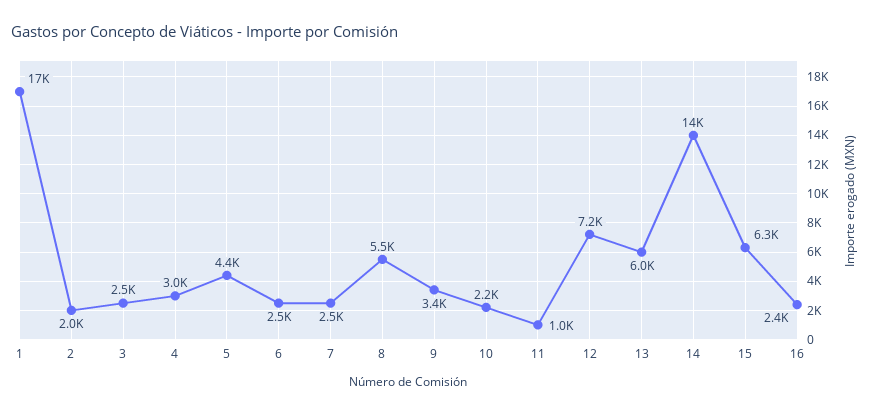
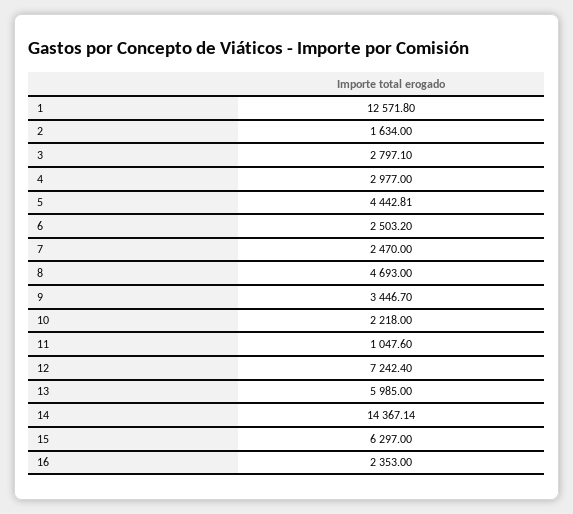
1: 17000 -> 12571.8
2: 2000 -> 1634
3: 2500 -> 2797.1
8: 5500 -> 4693

